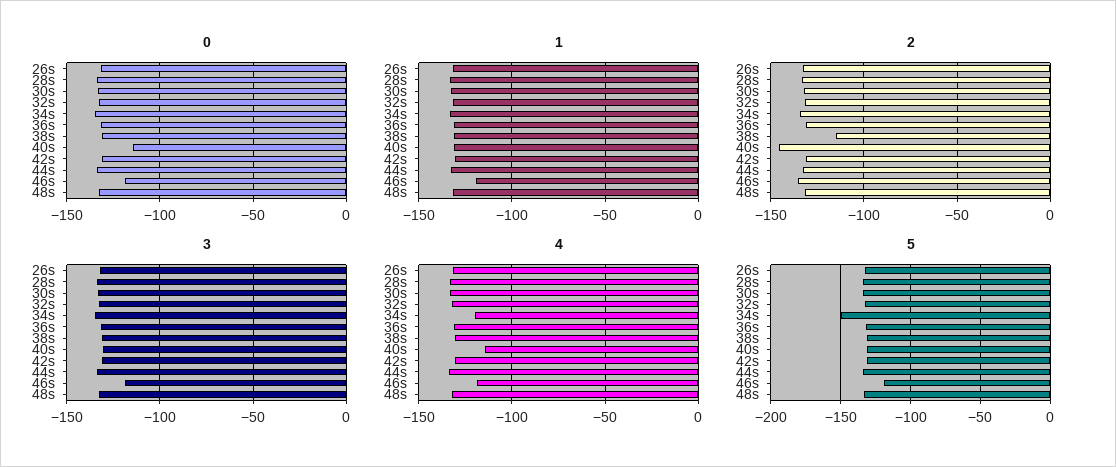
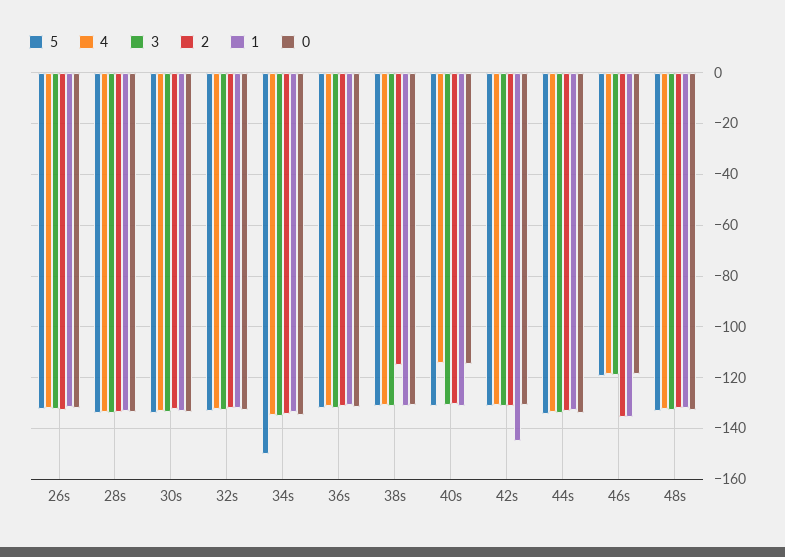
1, 42s: -130 -> -145
1, 46s: -120 -> -135
2, 40s: -145 -> -130
4, 34s: -120 -> -135

